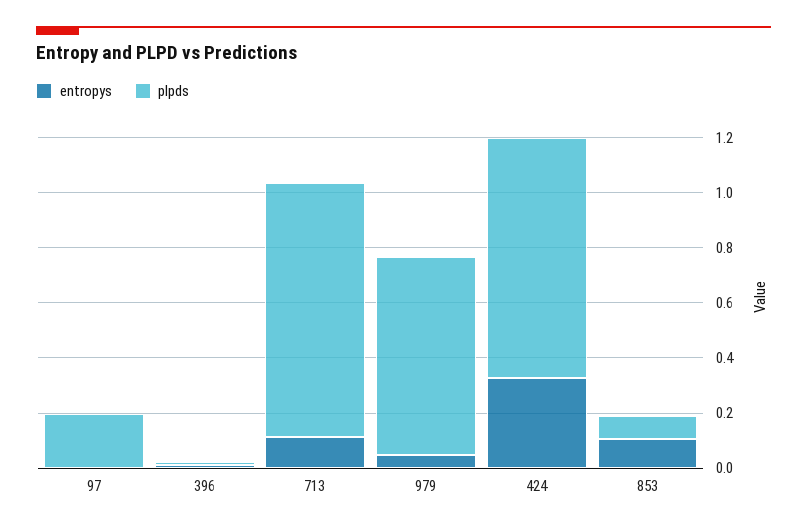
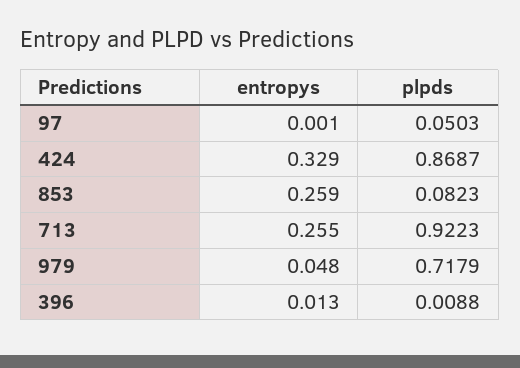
plpds, 97: 0.2 -> 0.0503
entropys, 713: 0.1 -> 0.255
entropys, 853: 0.1 -> 0.259

